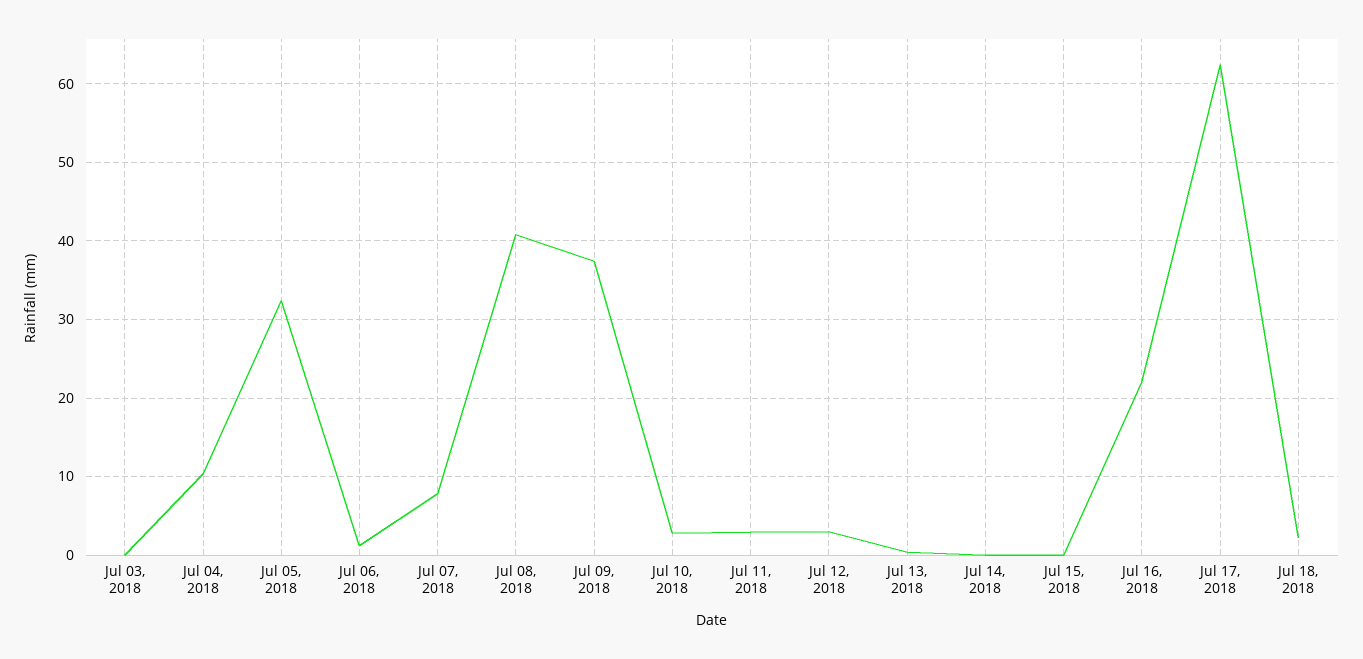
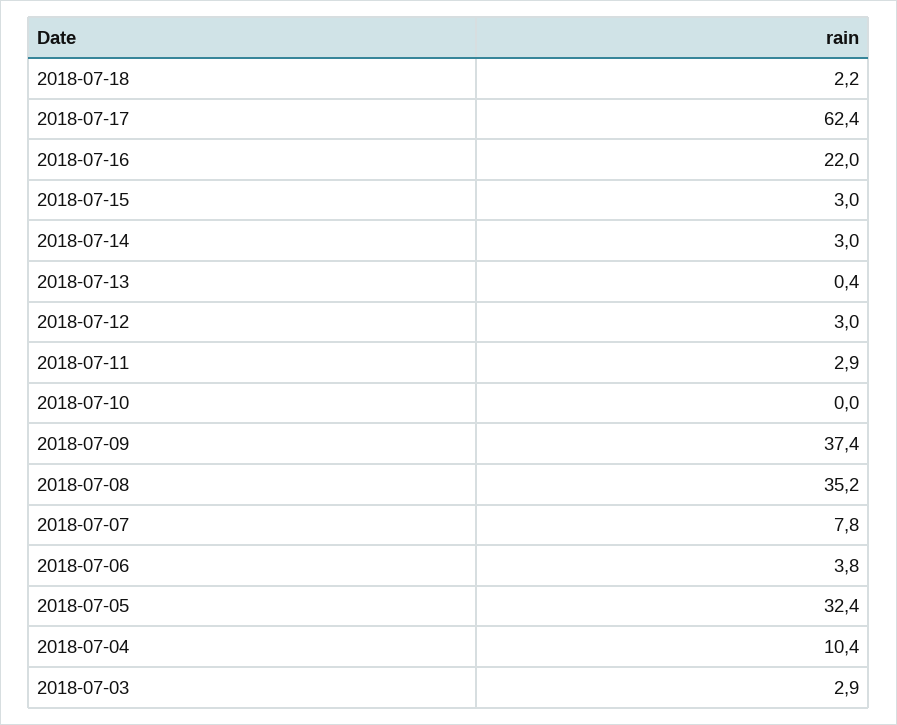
Jul 03, 2018: 0 -> 2.9
Jul 06, 2018: 1 -> 3.8
Jul 08, 2018: 41 -> 35.2
Jul 10, 2018: 3 -> 0
Jul 14, 2018: 0 -> 3
Jul 15, 2018: 0 -> 3

